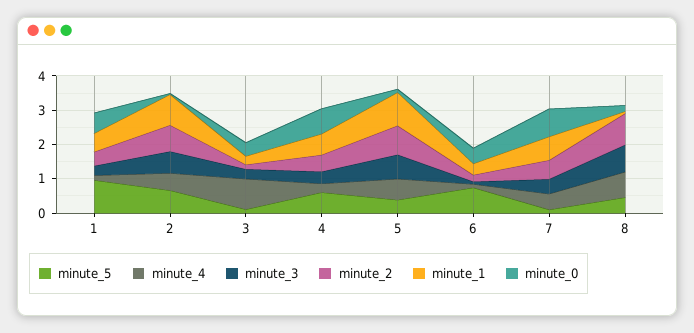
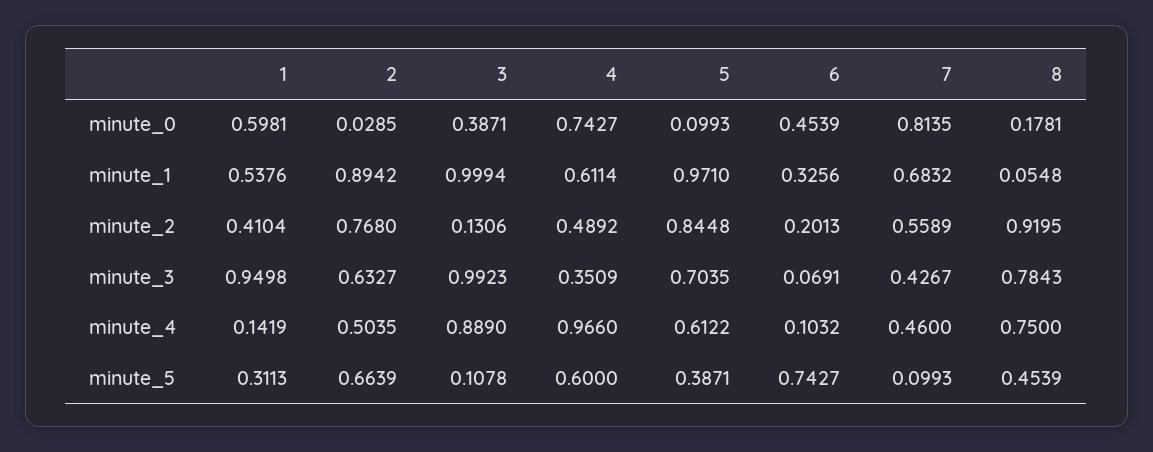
minute_5, 1: 1 -> 0.3113
minute_3, 1: 0.25 -> 0.9498
minute_3, 3: 0.25 -> 0.9923
minute_1, 3: 0.25 -> 0.9994
minute_4, 4: 0.25 -> 0.966

